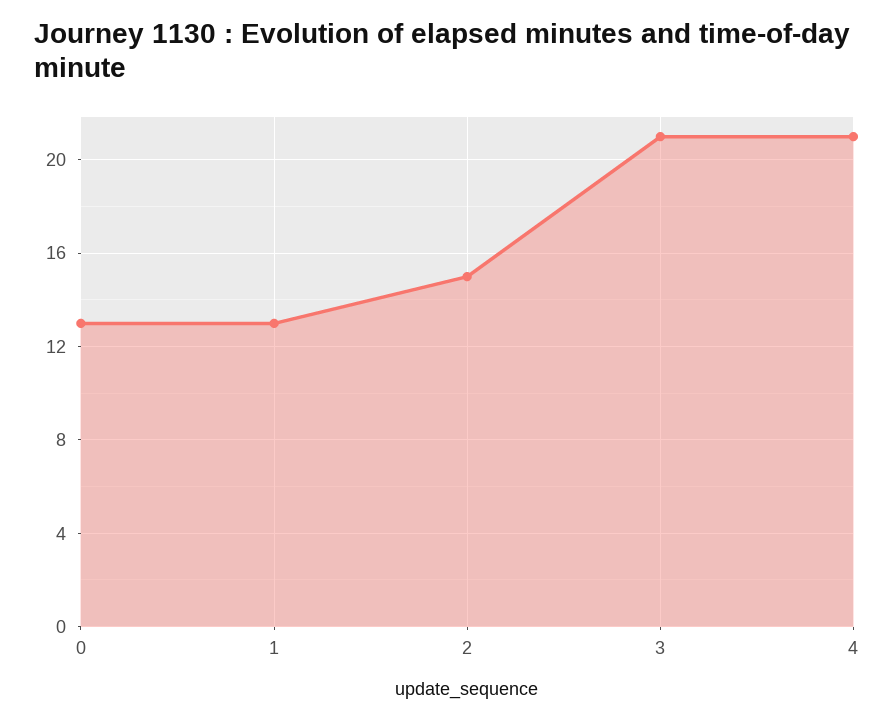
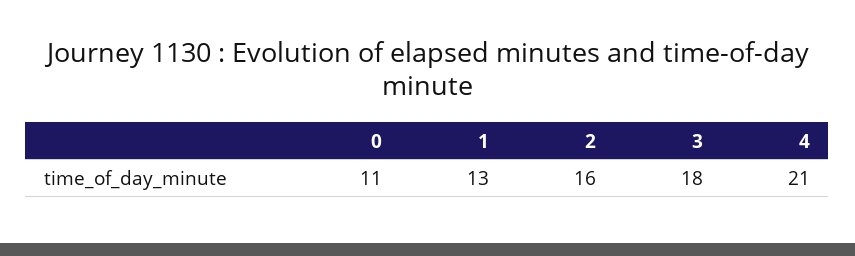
0: 13 -> 11
2: 15 -> 16
3: 21 -> 18

